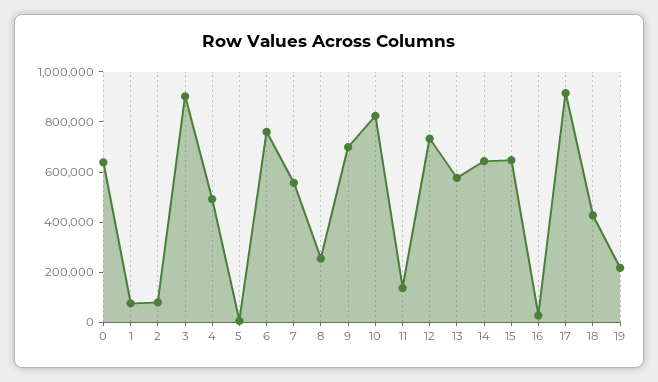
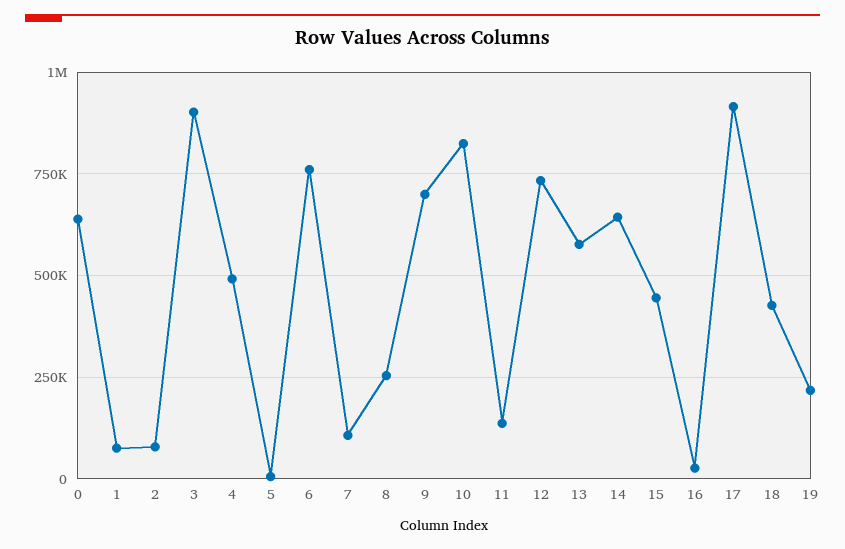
7: 550000 -> 100000
15: 650000 -> 450000

